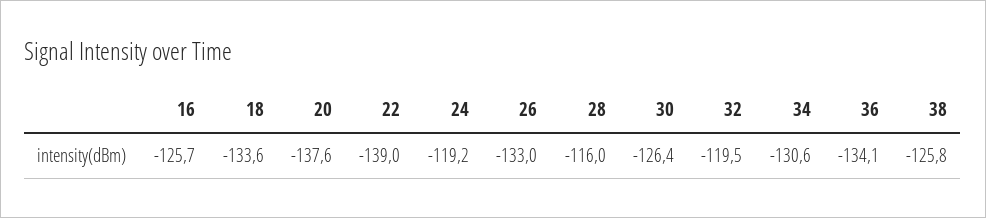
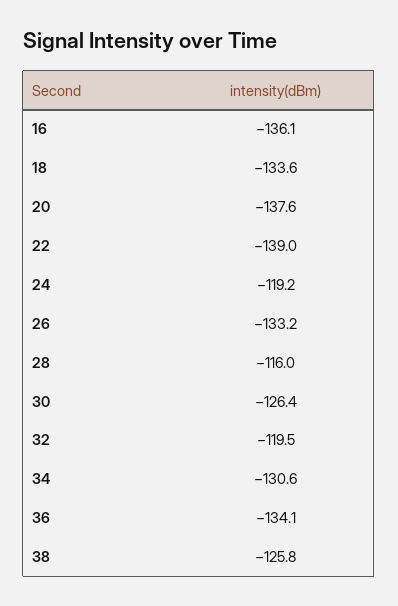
16: -125.7 -> -136.1
26: -133 -> -133.2

